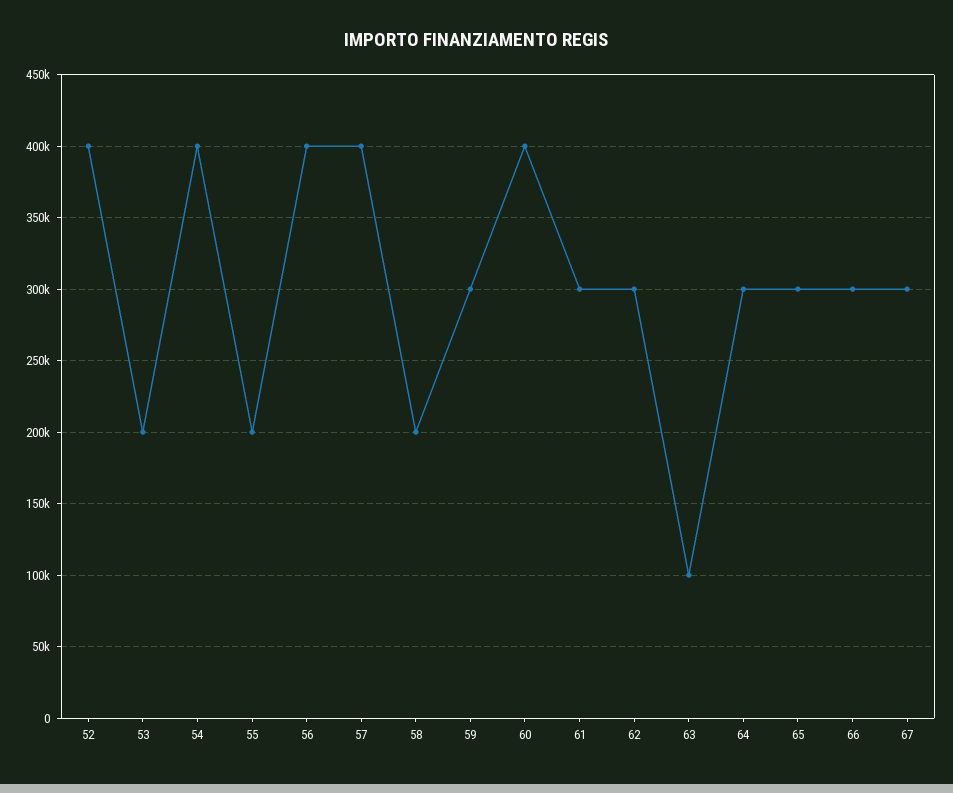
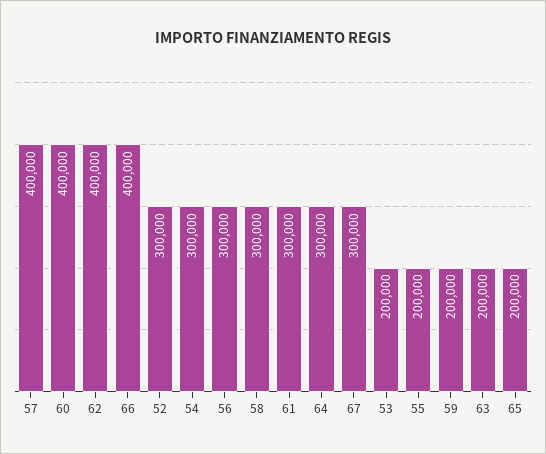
52: 400000 -> 300000
54: 400000 -> 300000
56: 400000 -> 300000
58: 200000 -> 300000
59: 300000 -> 200000
62: 300000 -> 400000
63: 100000 -> 200000
65: 300000 -> 200000
66: 300000 -> 400000

